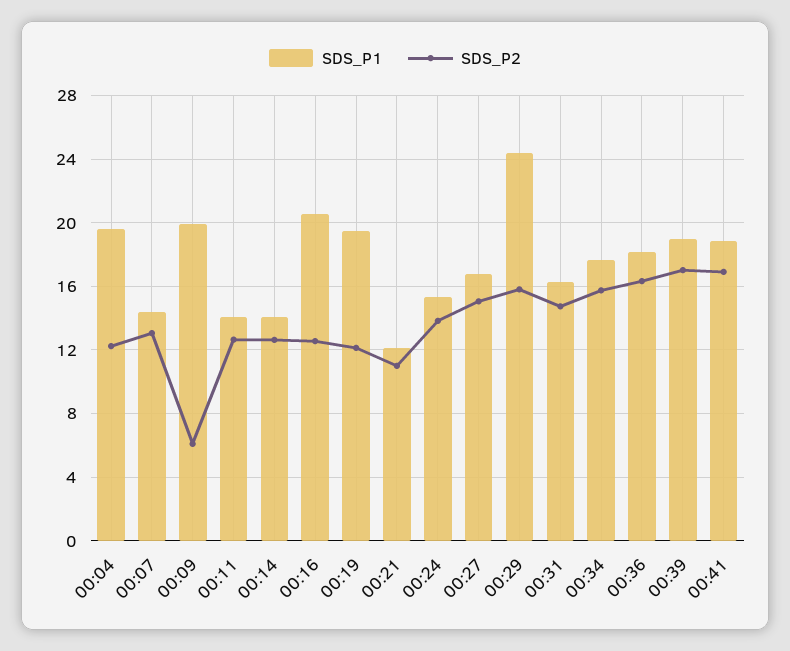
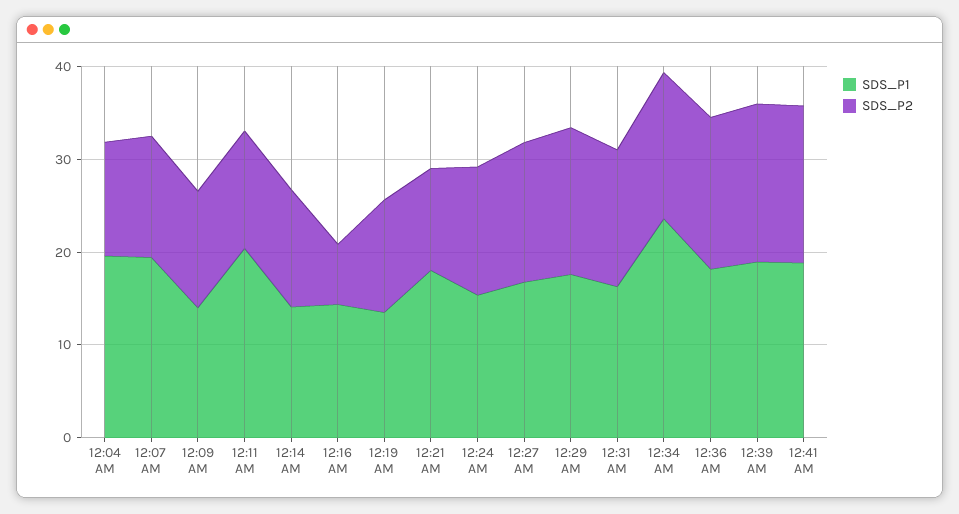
SDS_P1, 00:07: 14.5 -> 20
SDS_P1, 00:09: 20 -> 14
SDS_P2, 00:09: 6 -> 12
SDS_P1, 00:11: 14 -> 20
SDS_P1, 00:16: 20.5 -> 14
SDS_P2, 00:16: 12.5 -> 6
SDS_P1, 00:19: 19.5 -> 14
SDS_P1, 00:21: 12 -> 18
SDS_P1, 00:29: 24.5 -> 18
SDS_P1, 00:34: 17.5 -> 24

